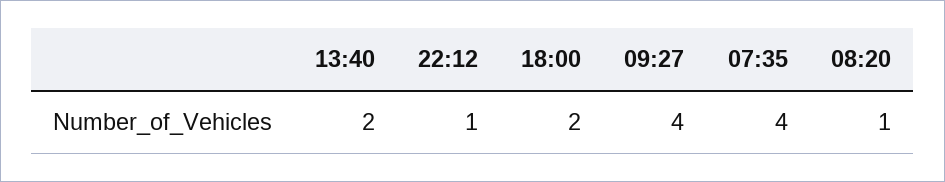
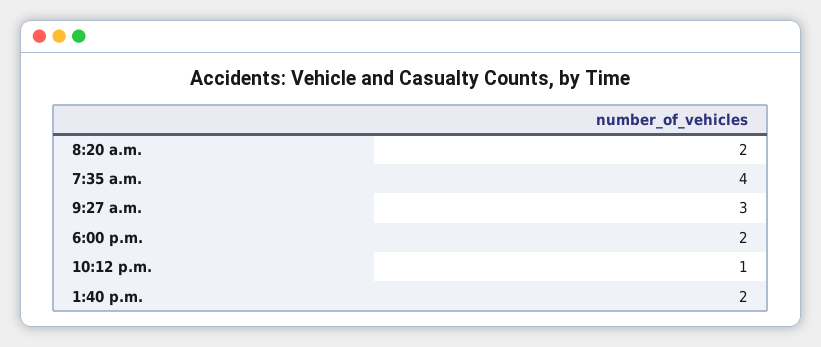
09:27: 4 -> 3
08:20: 1 -> 2

